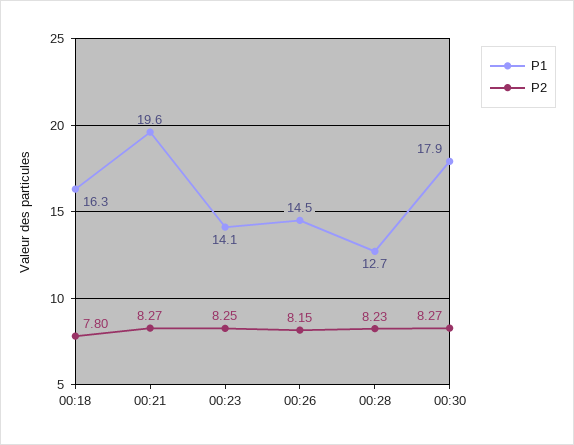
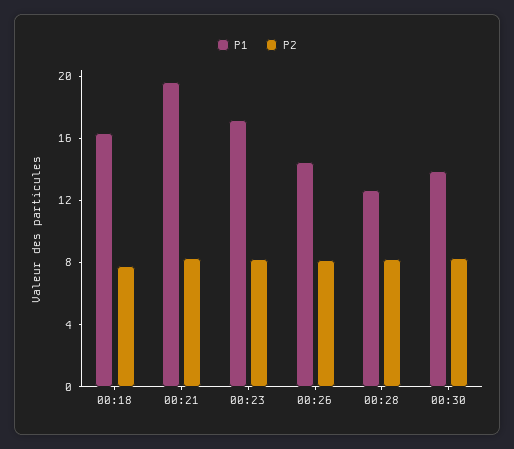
P1, 00:23: 14.1 -> 17
P1, 00:30: 17.9 -> 14

